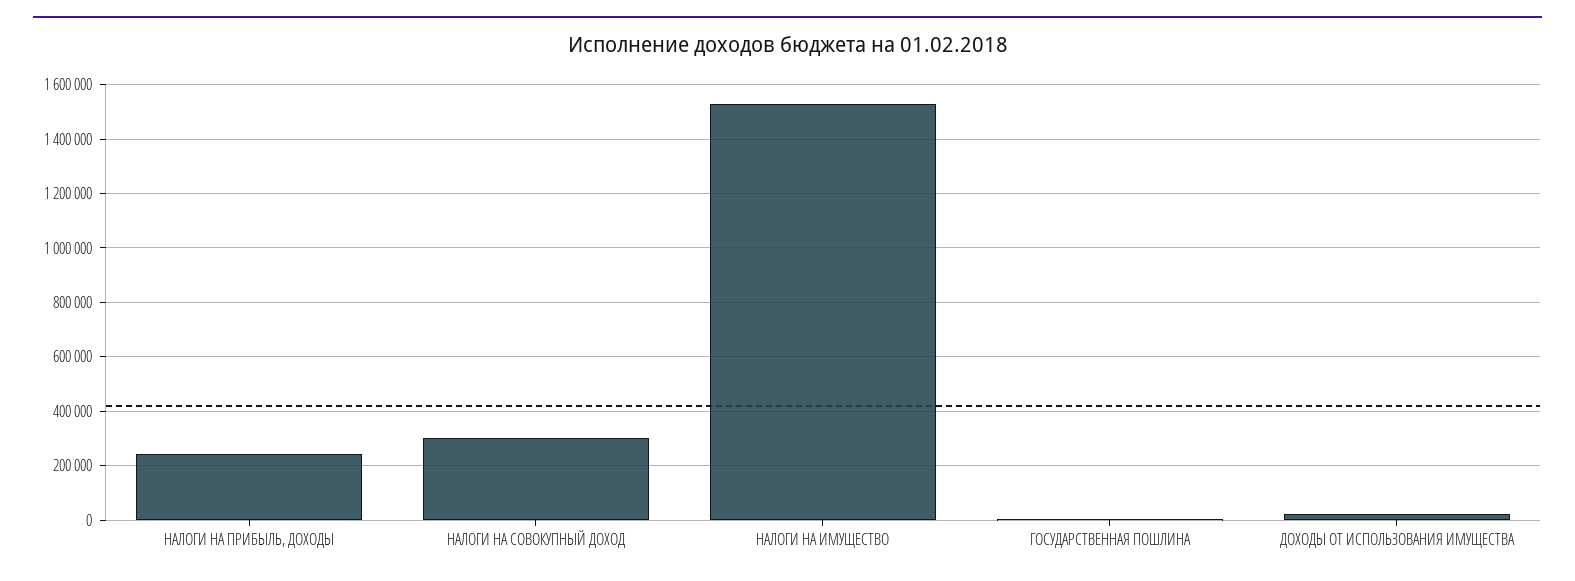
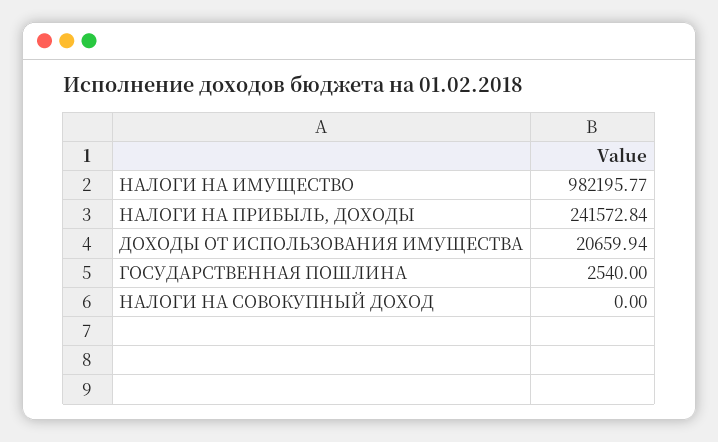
НАЛОГИ НА СОВОКУПНЫЙ ДОХОД: 300000 -> 0
НАЛОГИ НА ИМУЩЕСТВО: 1525000 -> 982195.77

